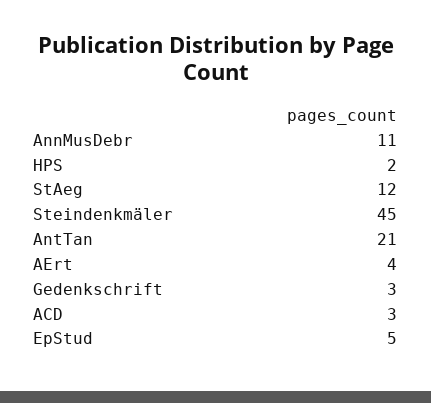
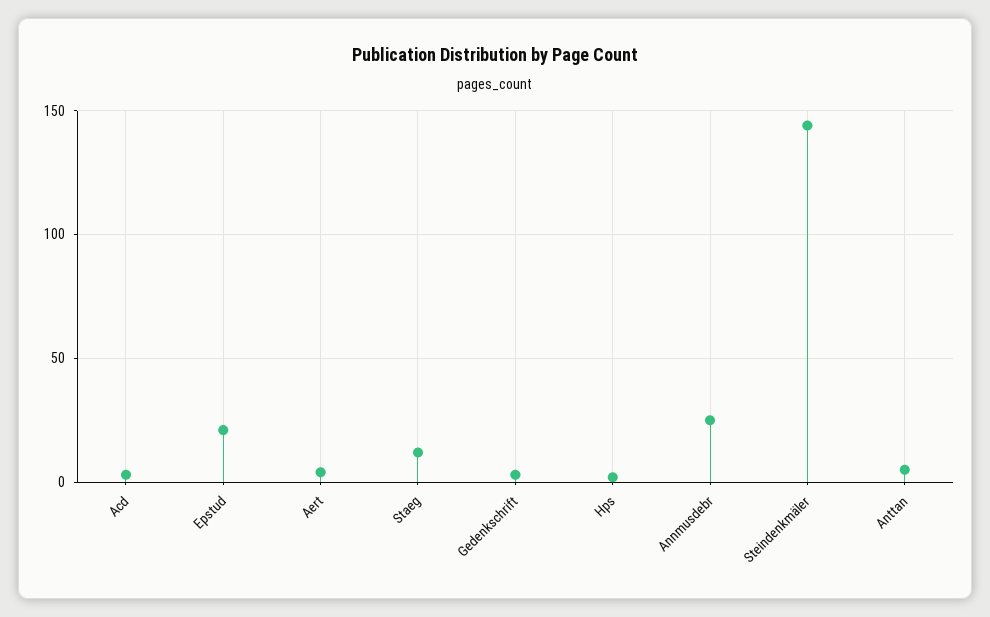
AnnMusDebr: 11 -> 25
Steindenkmäler: 45 -> 145
AntTan: 21 -> 5
EpStud: 5 -> 20

